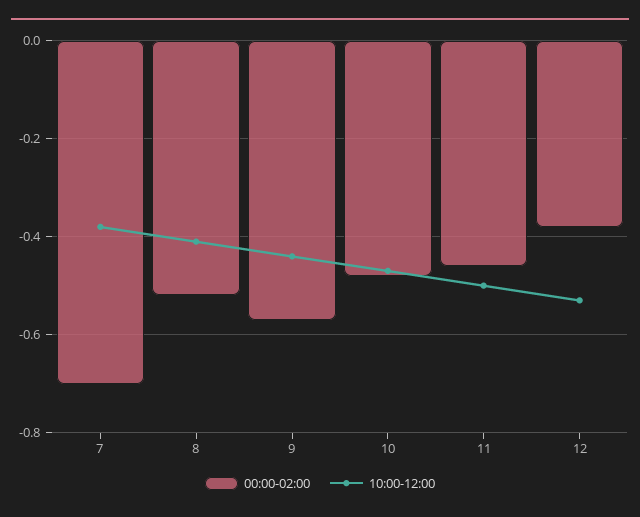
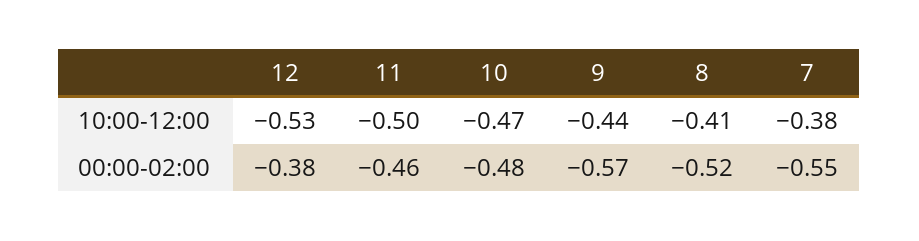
00:00-02:00, 7: -0.7 -> -0.55

